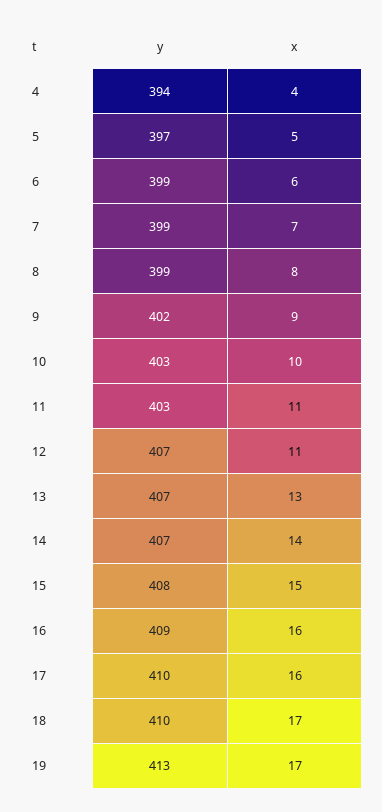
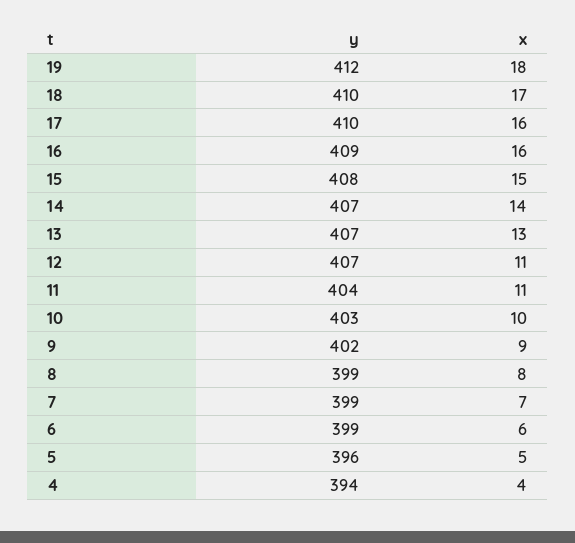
y, 5: 397 -> 396
y, 11: 403 -> 404
y, 19: 413 -> 412
x, 19: 17 -> 18

